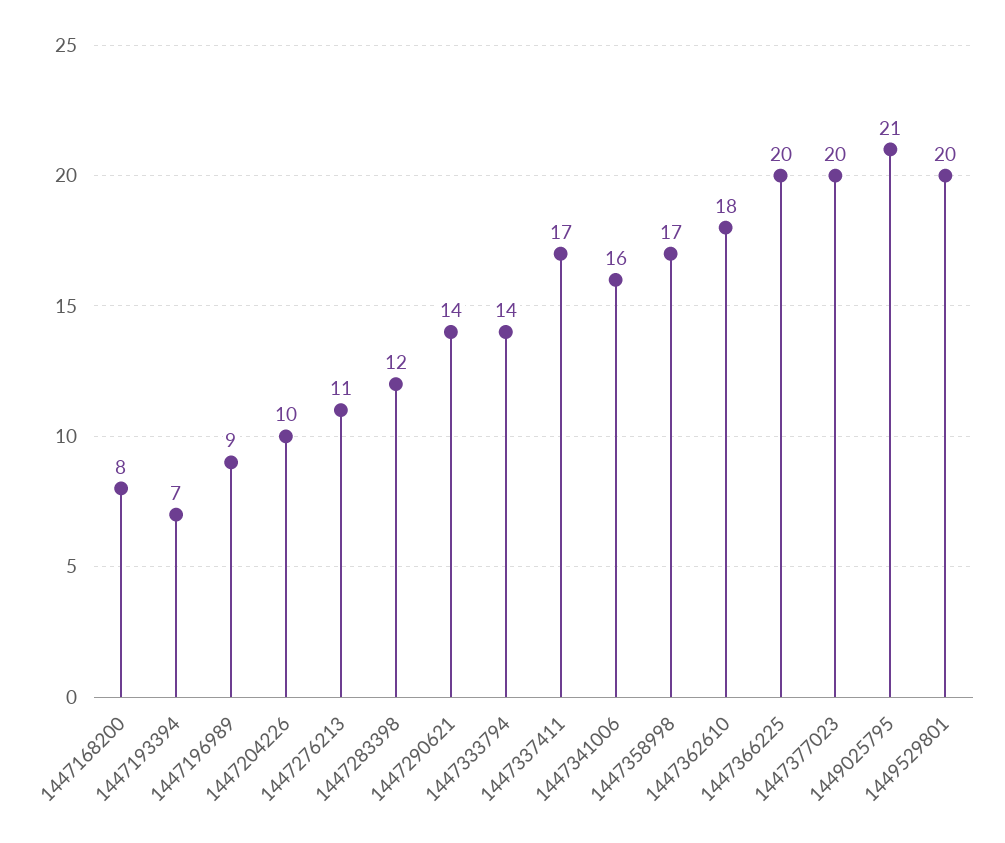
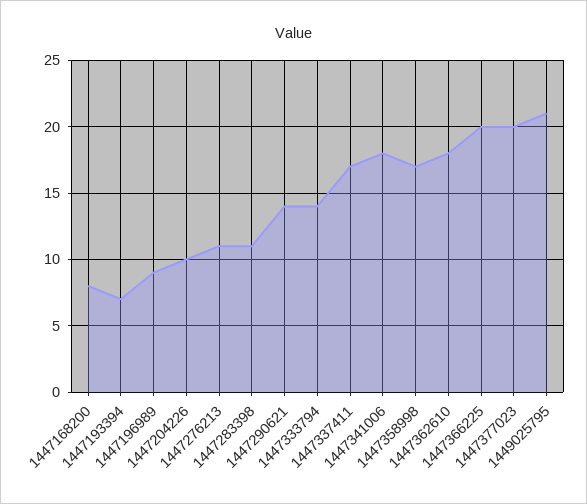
1447283398: 12 -> 11
1447341006: 16 -> 18
1449529801: 20 -> none

